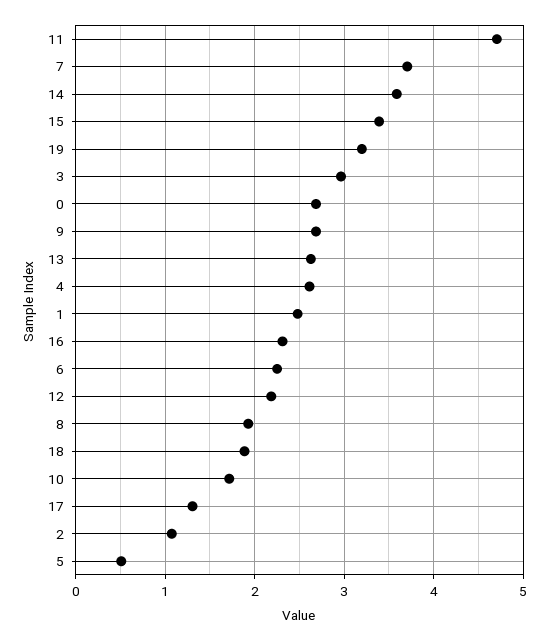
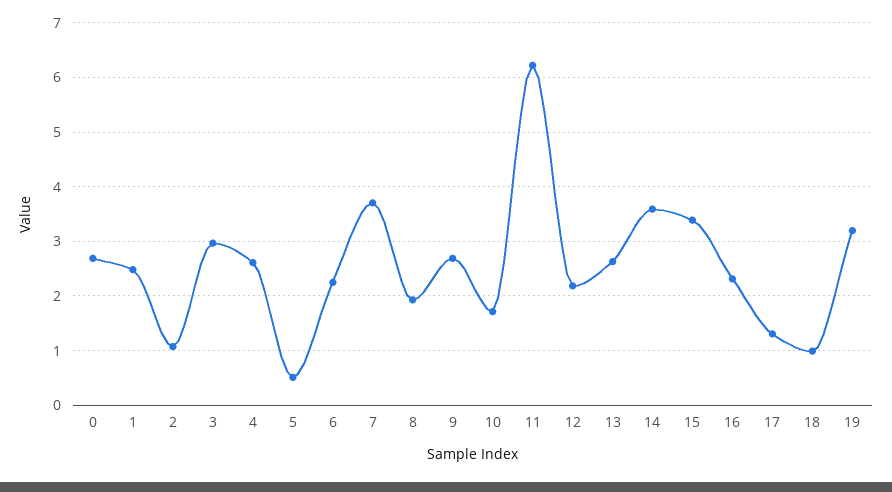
11: 4.7 -> 6.2
18: 1.9 -> 1

